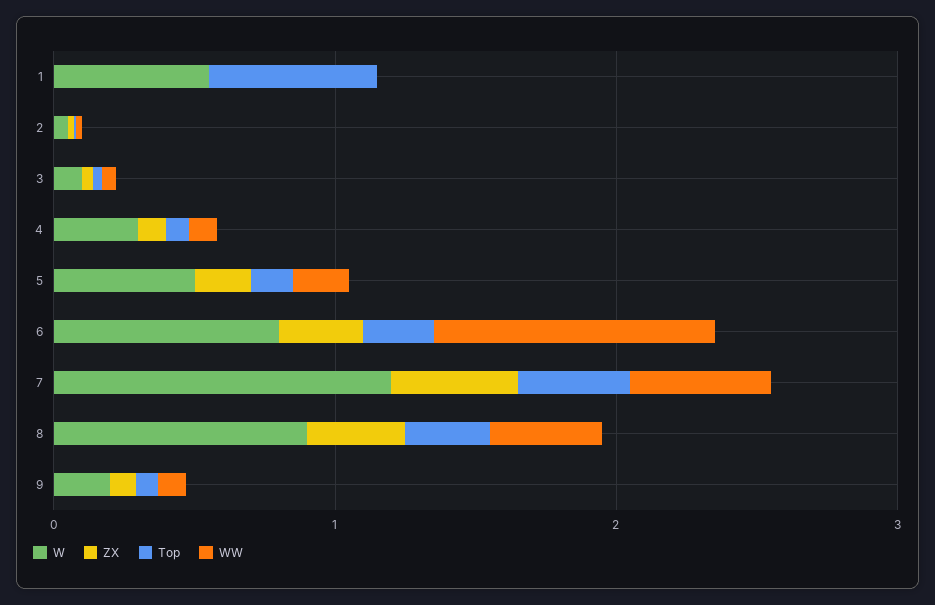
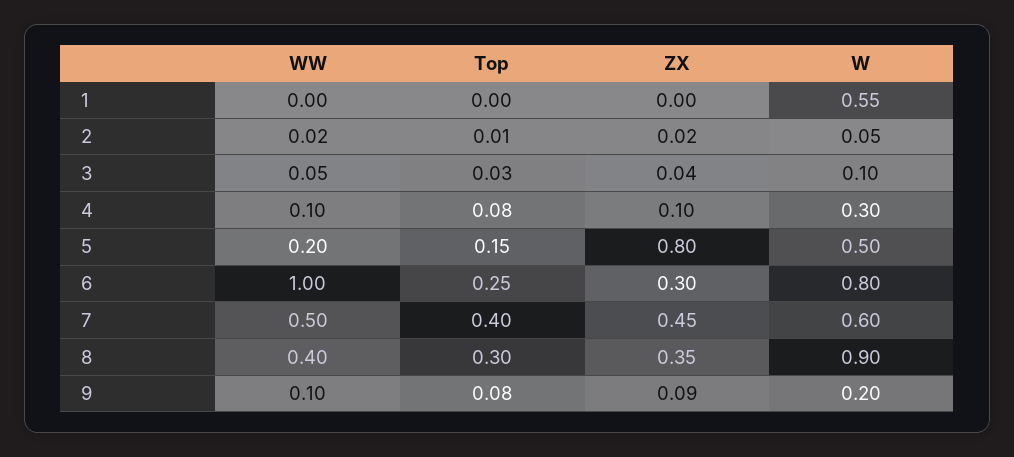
Top, 1: 0.6 -> 0
ZX, 5: 0.2 -> 0.8
W, 7: 1.2 -> 0.6

